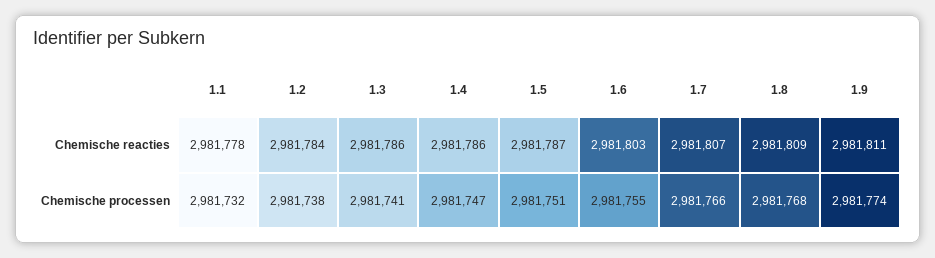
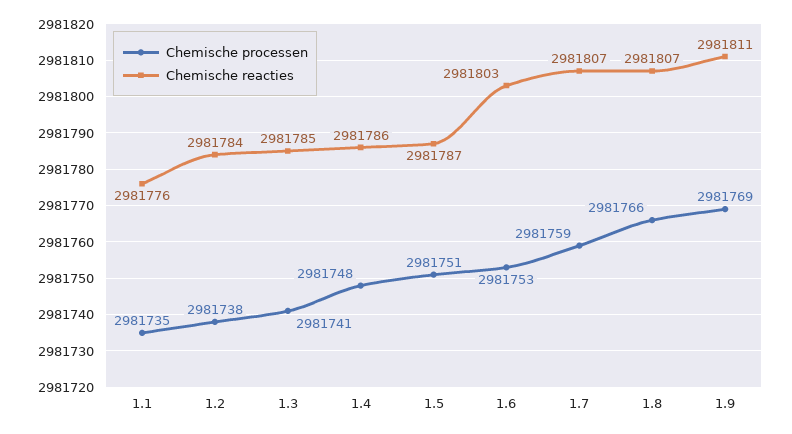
Chemische reacties, 1.1: 2981778 -> 2981776
Chemische reacties, 1.3: 2981786 -> 2981785
Chemische reacties, 1.8: 2981809 -> 2981807
Chemische processen, 1.1: 2981732 -> 2981735
Chemische processen, 1.4: 2981747 -> 2981748
Chemische processen, 1.6: 2981755 -> 2981753
Chemische processen, 1.7: 2981766 -> 2981759
Chemische processen, 1.8: 2981768 -> 2981766
Chemische processen, 1.9: 2981774 -> 2981769

